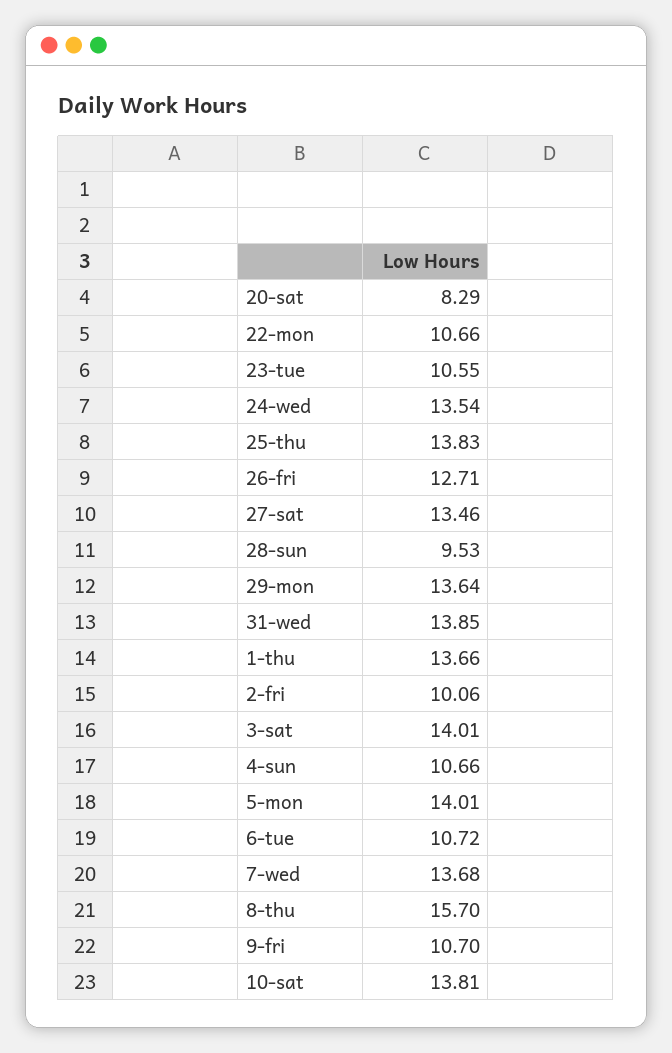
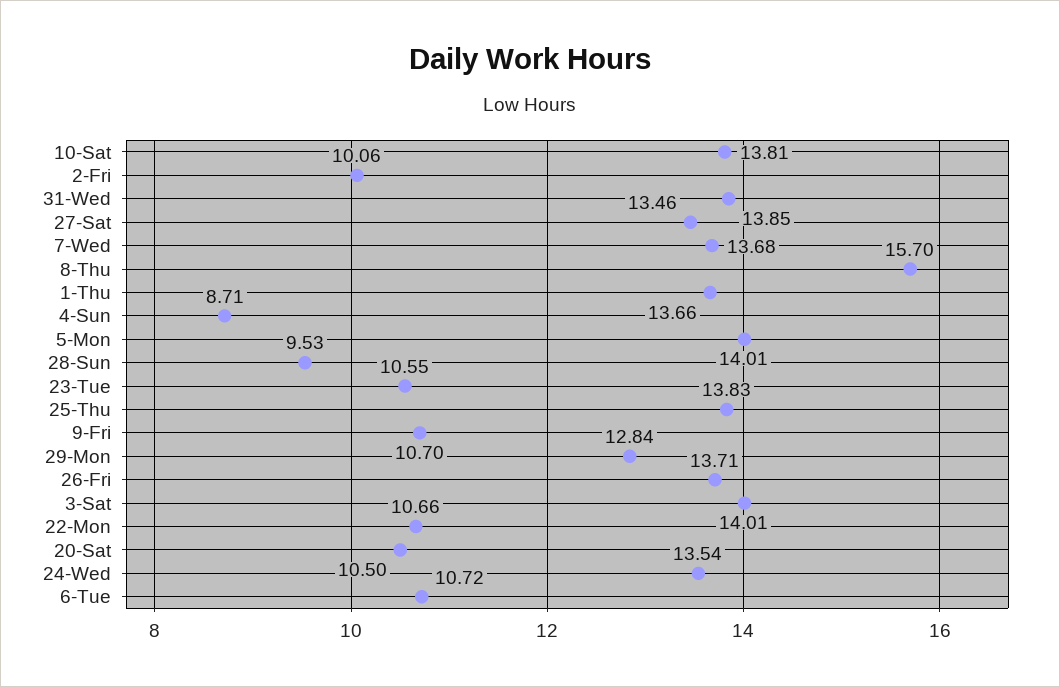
20-sat: 8.29 -> 10.5
26-fri: 12.71 -> 13.71
29-mon: 13.64 -> 12.84
4-sun: 10.66 -> 8.71

